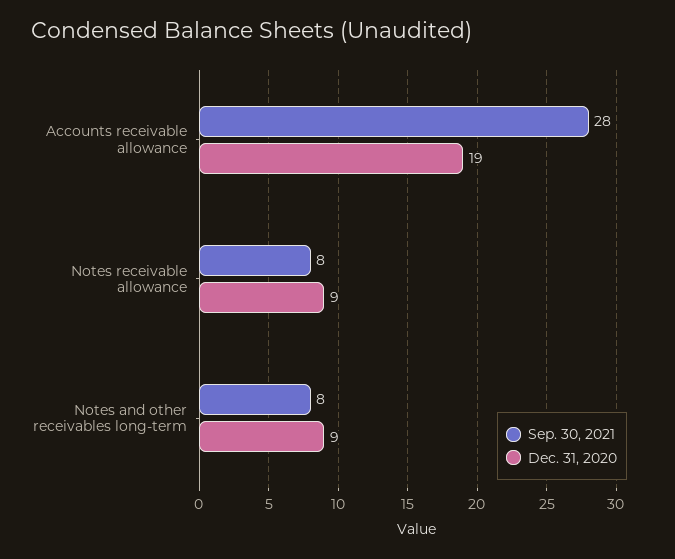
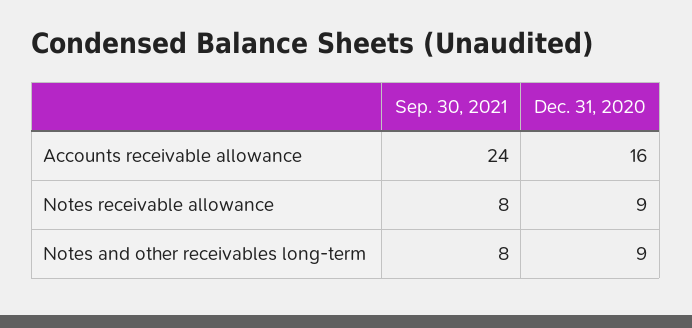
Sep. 30, 2021, Accounts receivable allowance: 28 -> 24
Dec. 31, 2020, Accounts receivable allowance: 19 -> 16

